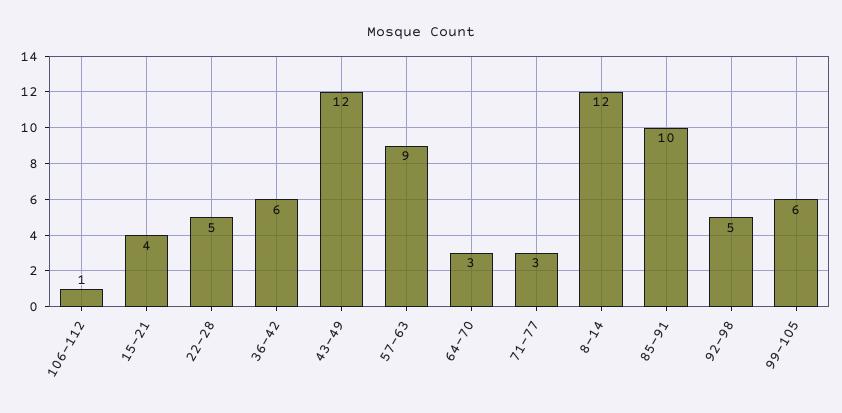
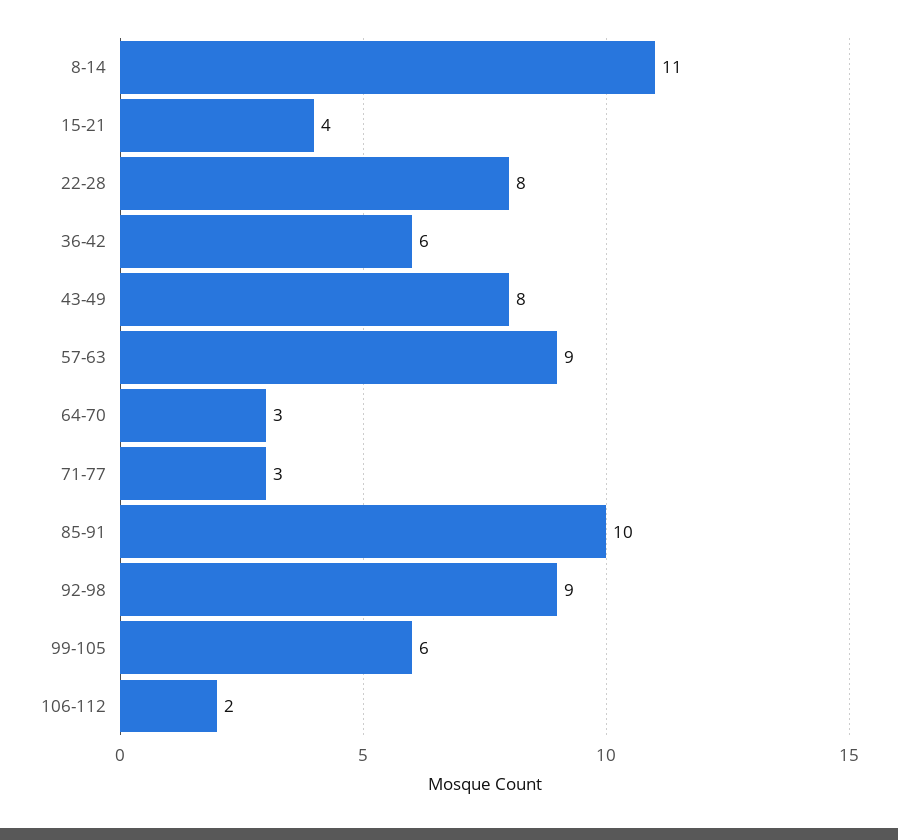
106-112: 1 -> 2
22-28: 5 -> 8
43-49: 12 -> 8
8-14: 12 -> 11
92-98: 5 -> 9

